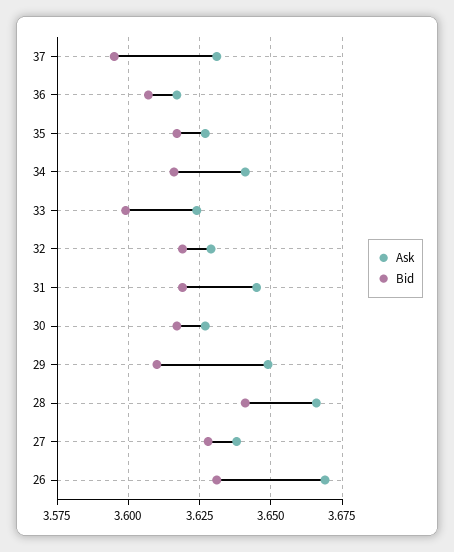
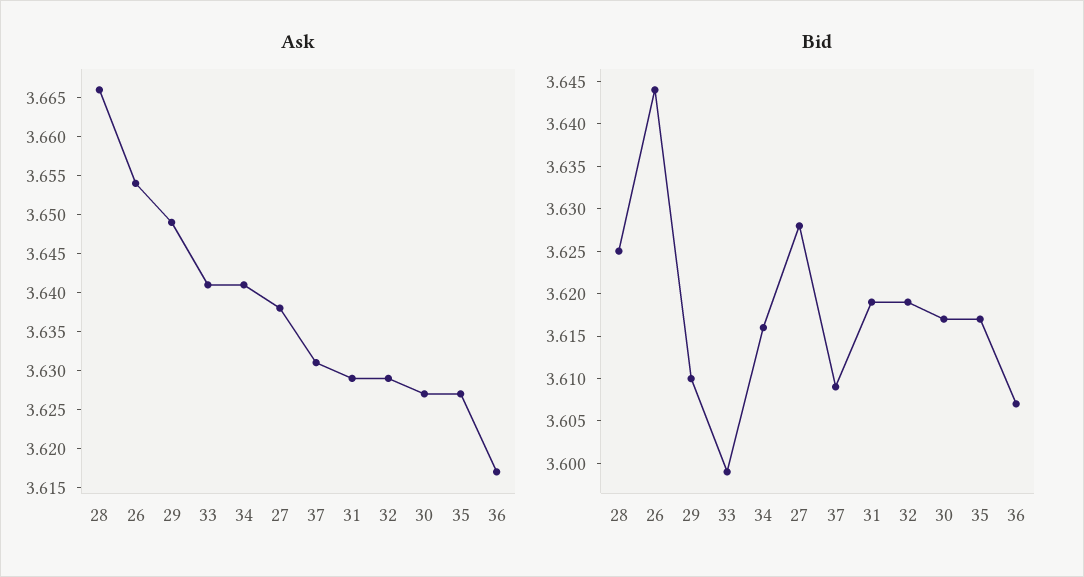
Bid, 37: 3.595 -> 3.609
Ask, 33: 3.625 -> 3.64
Ask, 31: 3.645 -> 3.63
Bid, 28: 3.64 -> 3.625
Ask, 26: 3.67 -> 3.655
Bid, 26: 3.63 -> 3.644

